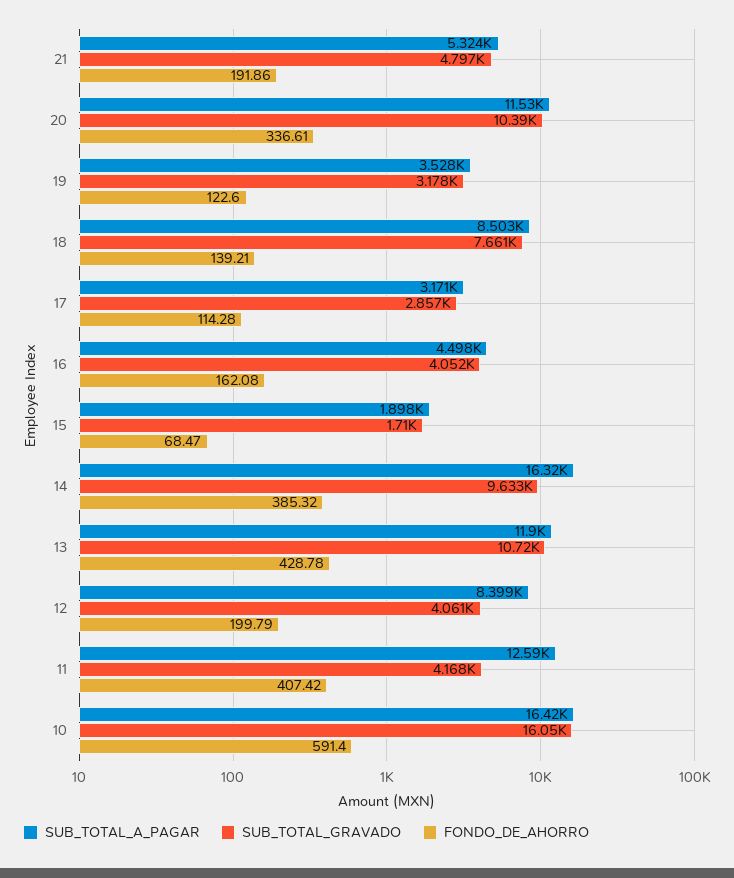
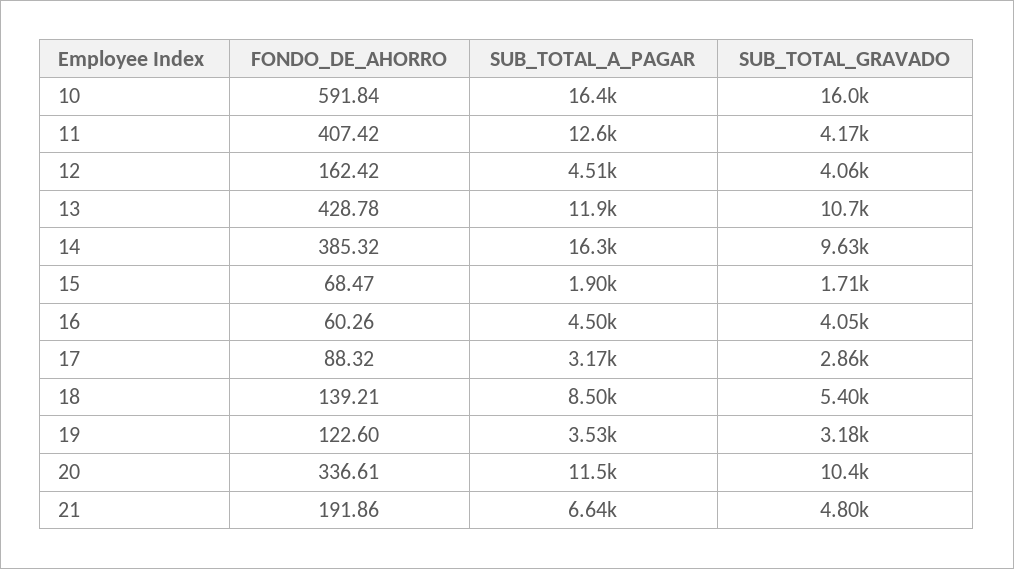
SUB_TOTAL_A_PAGAR, 21: 5324 -> 6640
SUB_TOTAL_GRAVADO, 18: 7661 -> 5400
FONDO_DE_AHORRO, 17: 114.28 -> 88.32
FONDO_DE_AHORRO, 16: 162.08 -> 60.26
SUB_TOTAL_A_PAGAR, 12: 8399 -> 4510
FONDO_DE_AHORRO, 12: 199.79 -> 162.42
FONDO_DE_AHORRO, 10: 591.4 -> 591.84

